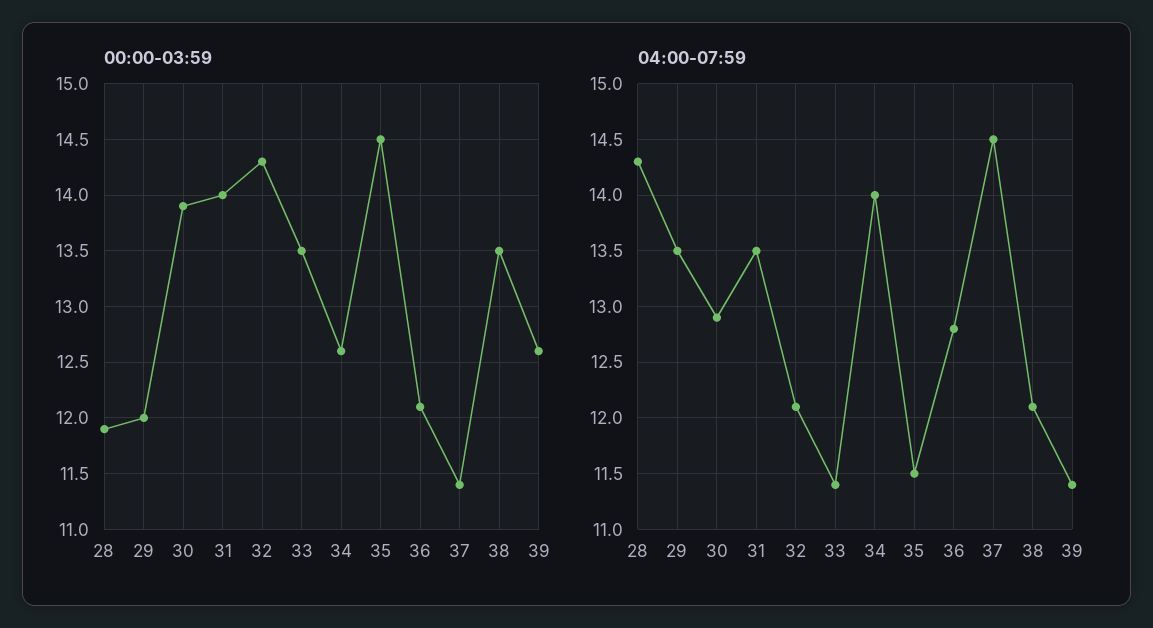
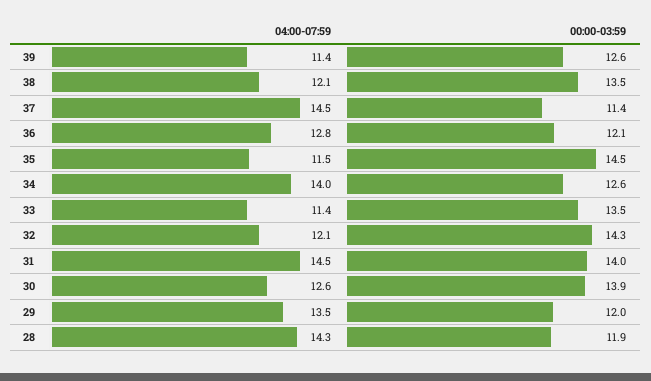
04:00-07:59, 30: 12.9 -> 12.6
04:00-07:59, 31: 13.5 -> 14.5

